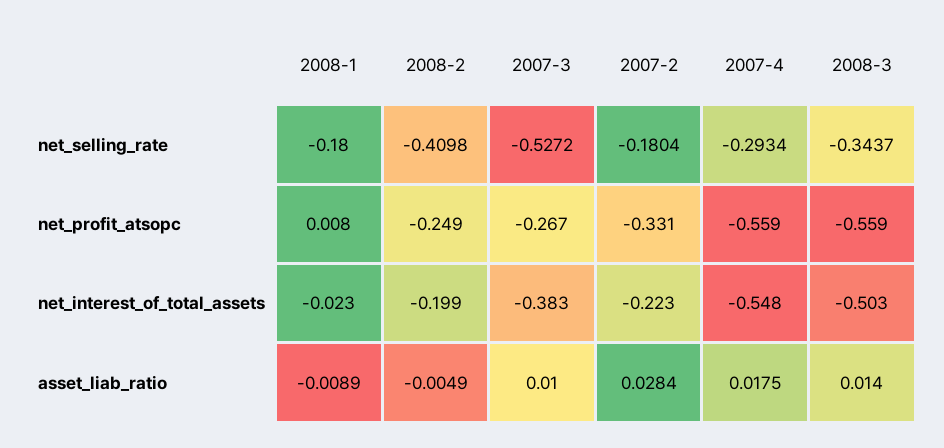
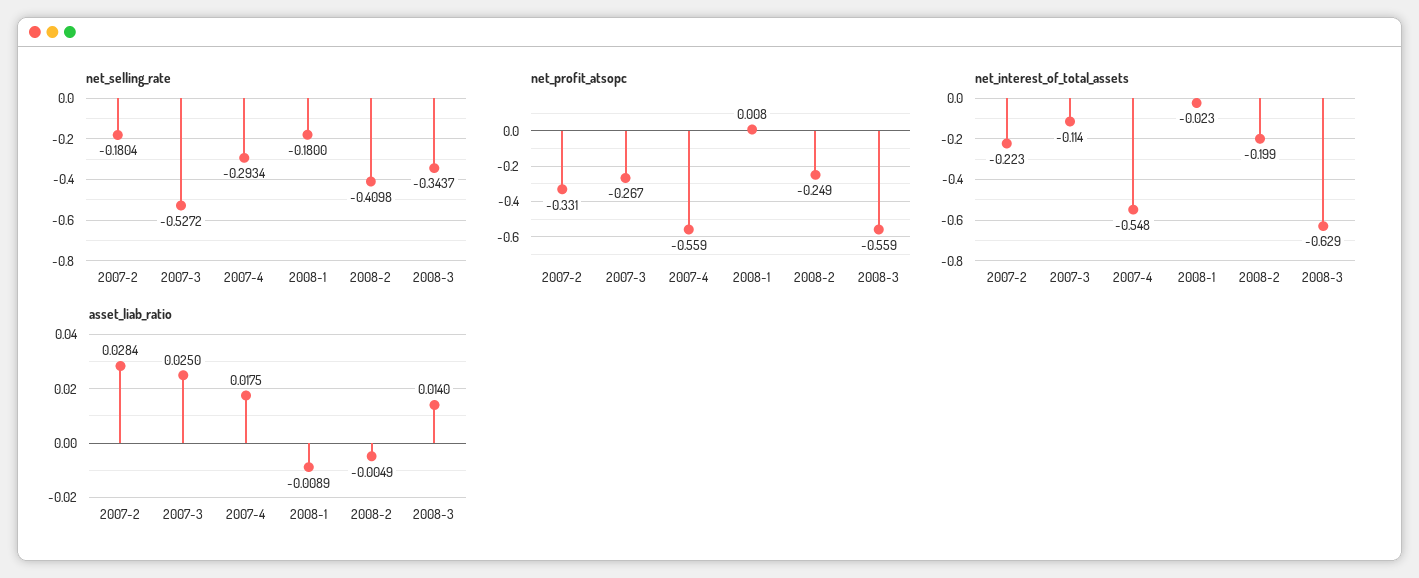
net_interest_of_total_assets, 2007-3: -0.383 -> -0.114
net_interest_of_total_assets, 2008-3: -0.503 -> -0.629
asset_liab_ratio, 2007-3: 0.01 -> 0.025

